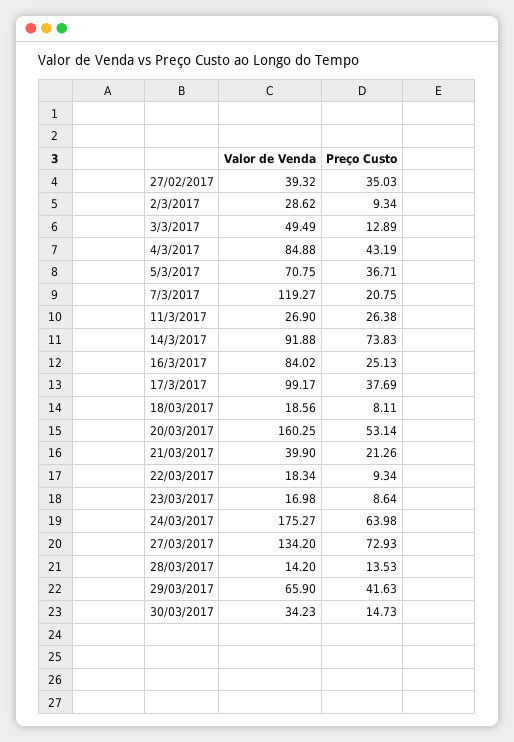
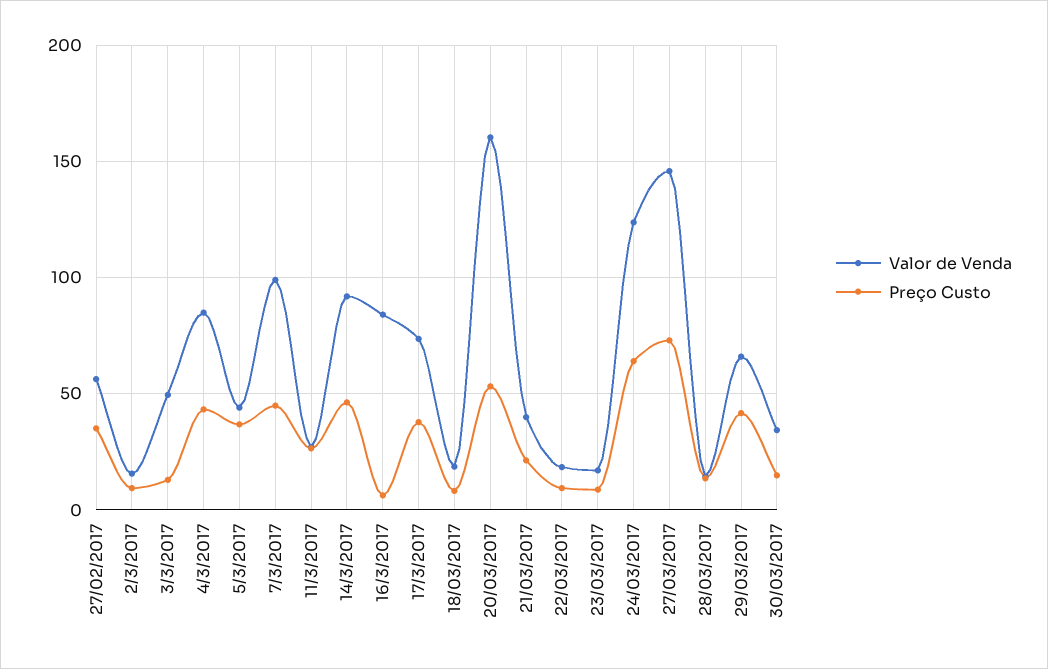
Valor de Venda, 27/02/2017: 39.32 -> 55
Valor de Venda, 2/3/2017: 28.62 -> 15
Valor de Venda, 5/3/2017: 70.75 -> 45
Valor de Venda, 7/3/2017: 119.27 -> 100
Preço Custo, 7/3/2017: 20.75 -> 45
Preço Custo, 14/3/2017: 73.83 -> 45
Preço Custo, 16/3/2017: 25.13 -> 5
Valor de Venda, 17/3/2017: 99.17 -> 75
Valor de Venda, 24/03/2017: 175.27 -> 125
Valor de Venda, 27/03/2017: 134.2 -> 145

